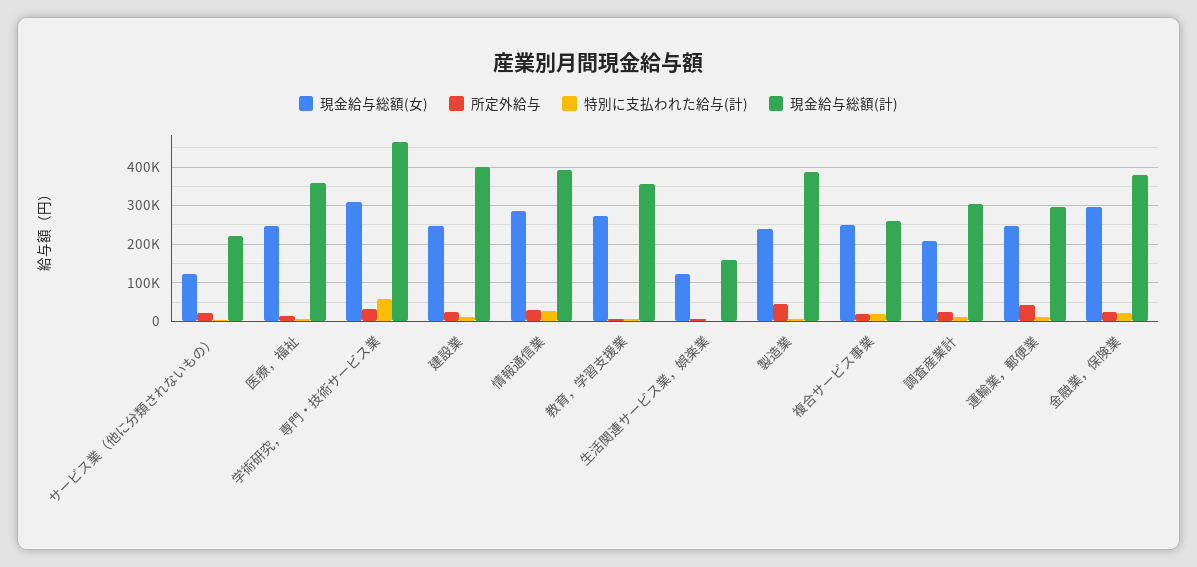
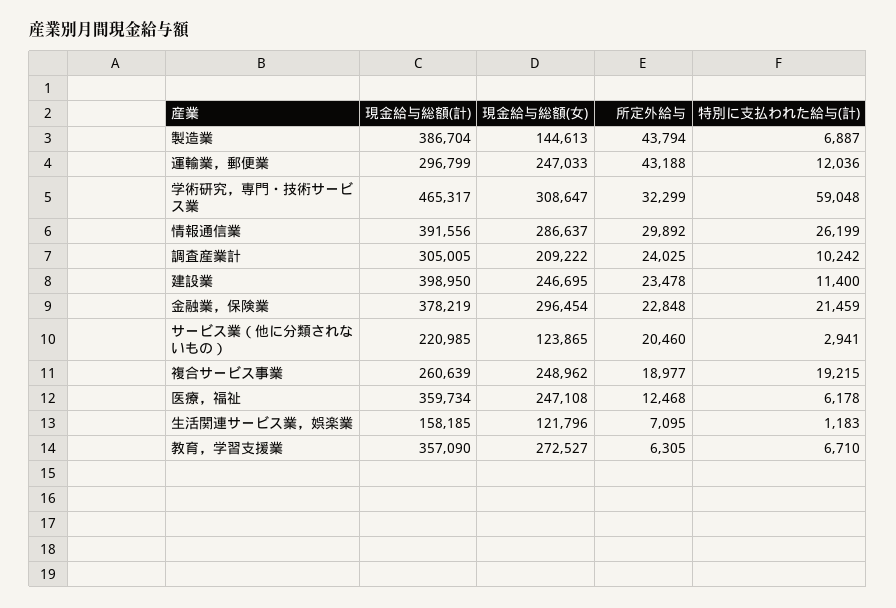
現金給与総額(女), 製造業: 240000 -> 144613

